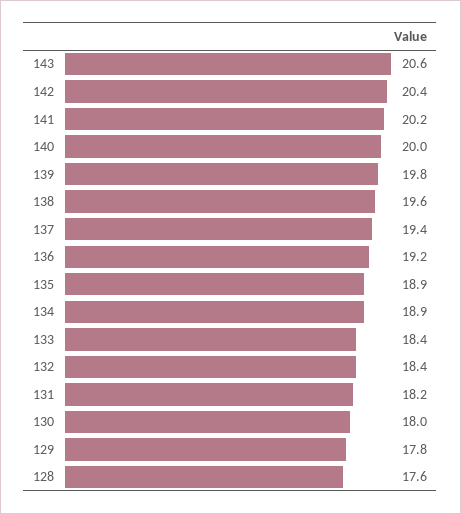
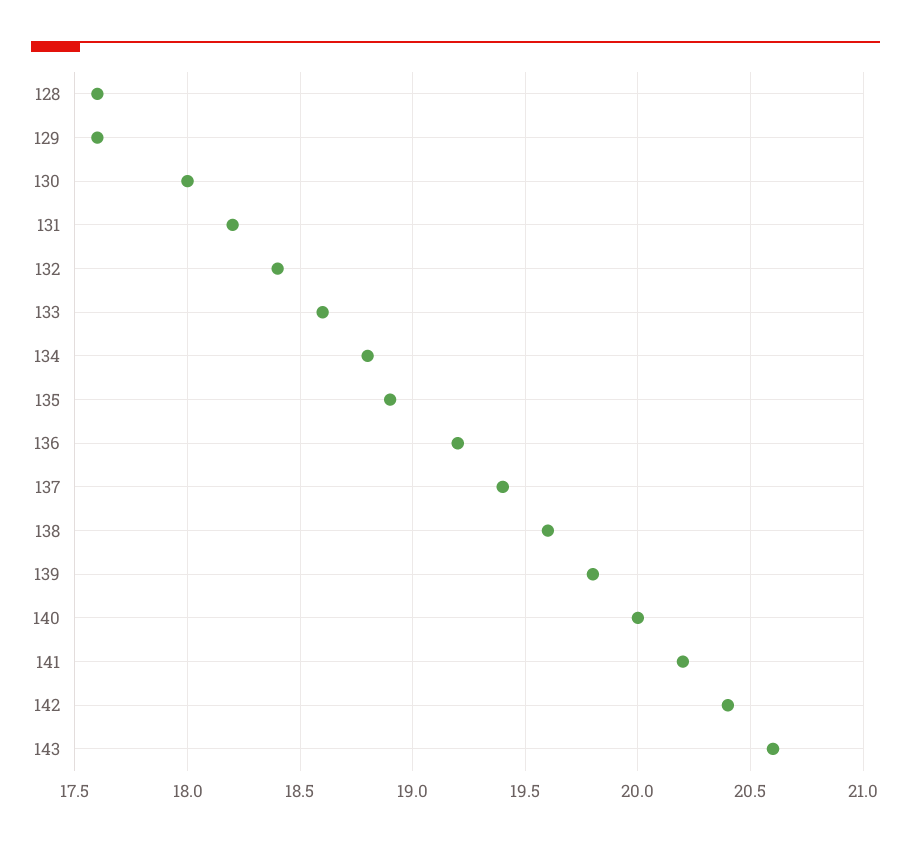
134: 18.9 -> 18.8
133: 18.4 -> 18.6
129: 17.8 -> 17.6

